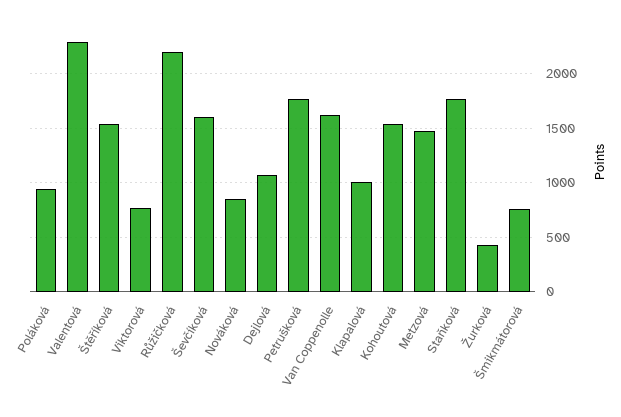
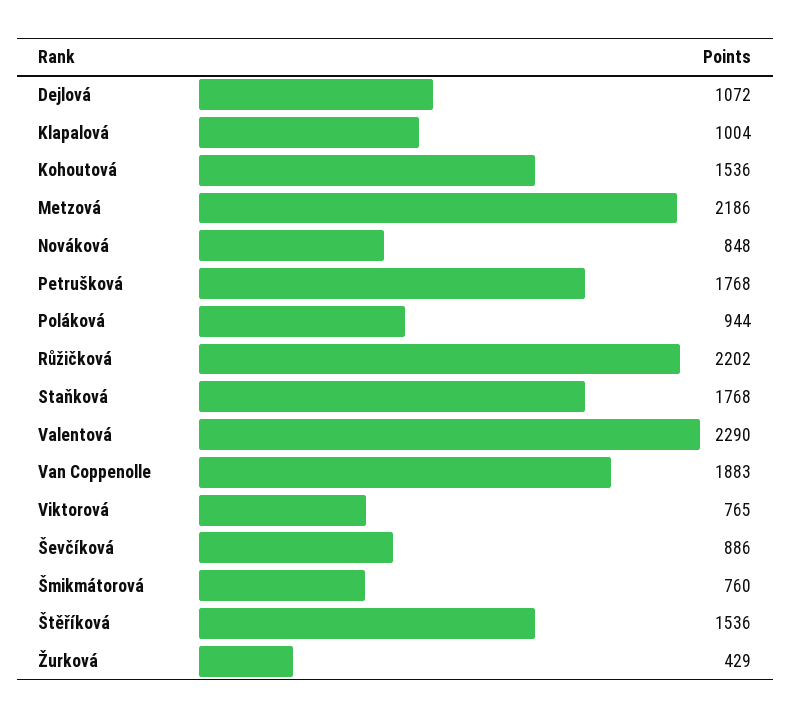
Ševčíková: 1600 -> 886
Van Coppenolle: 1600 -> 1883
Metzová: 1500 -> 2186

